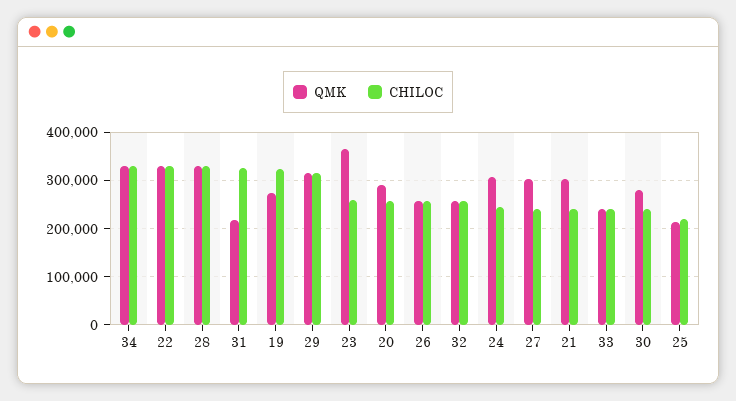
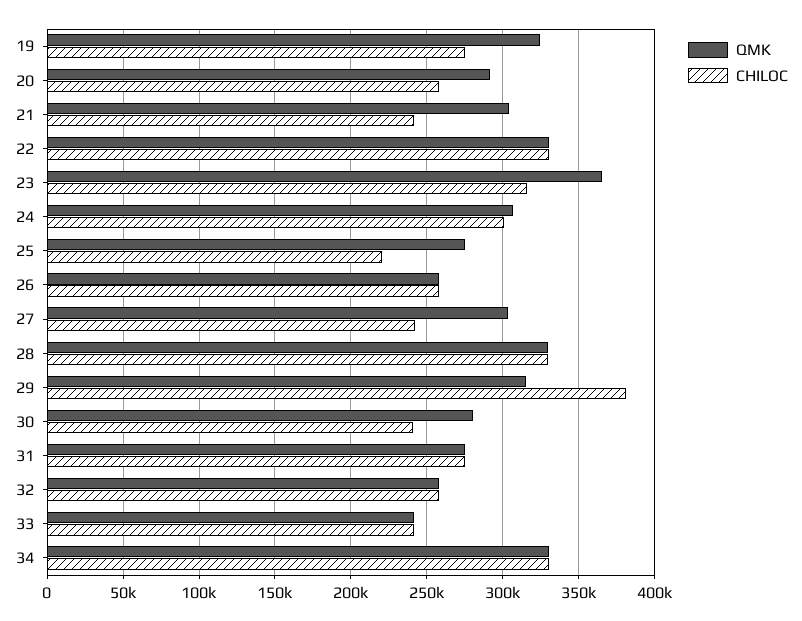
QMK, 31: 220000 -> 275000
CHILOC, 31: 320000 -> 275000
QMK, 19: 280000 -> 325000
CHILOC, 19: 320000 -> 275000
CHILOC, 29: 320000 -> 380000
CHILOC, 23: 260000 -> 315000
CHILOC, 24: 240000 -> 300000
QMK, 25: 220000 -> 275000

